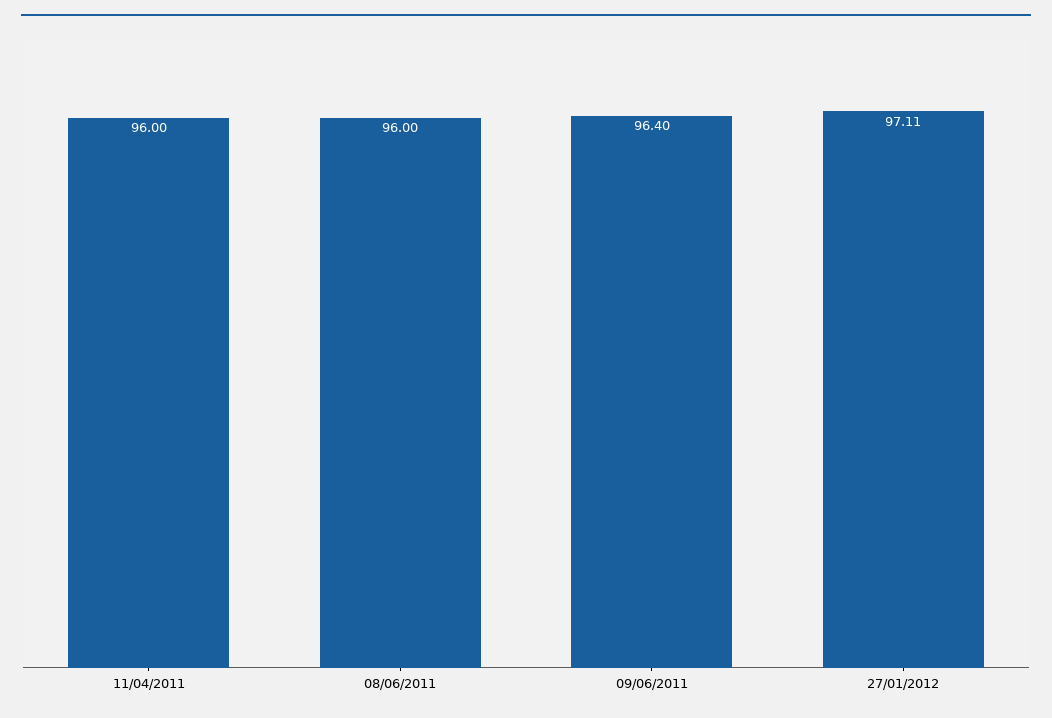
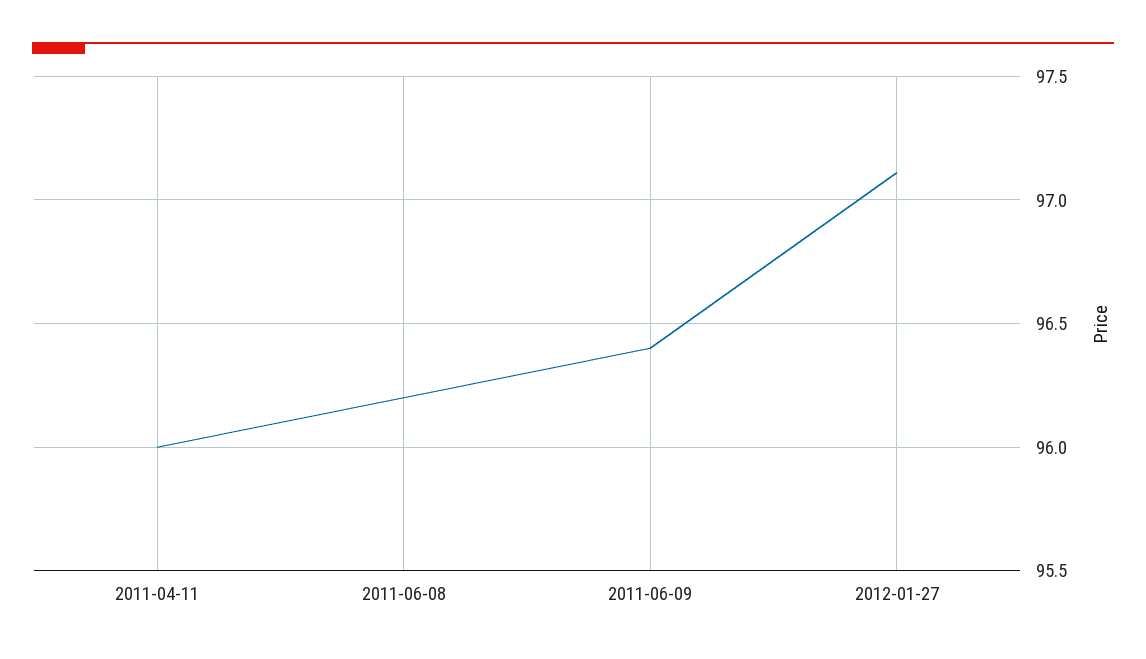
08/06/2011: 96 -> 96.2

